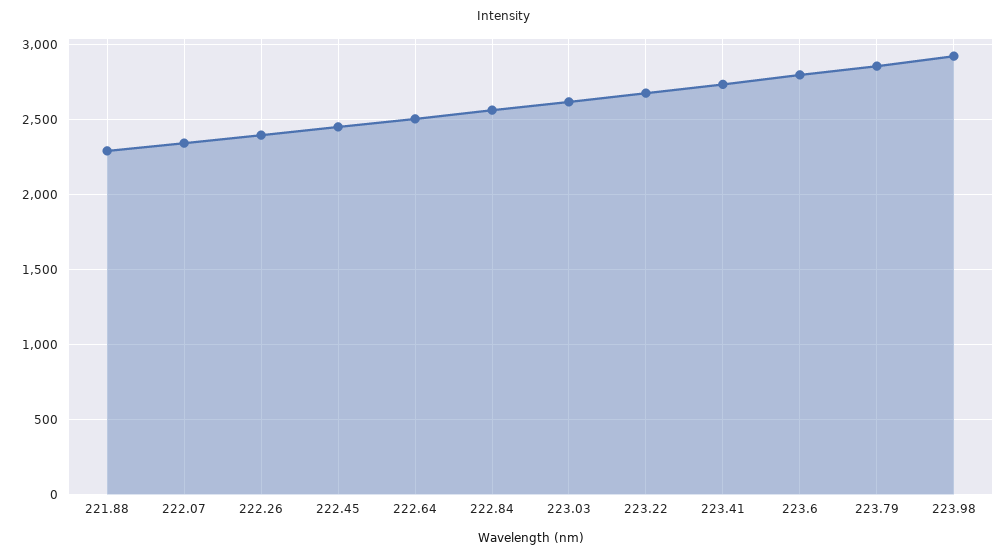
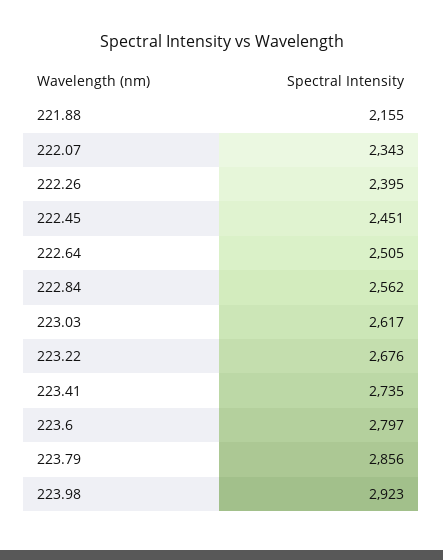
221.88: 2300 -> 2155

